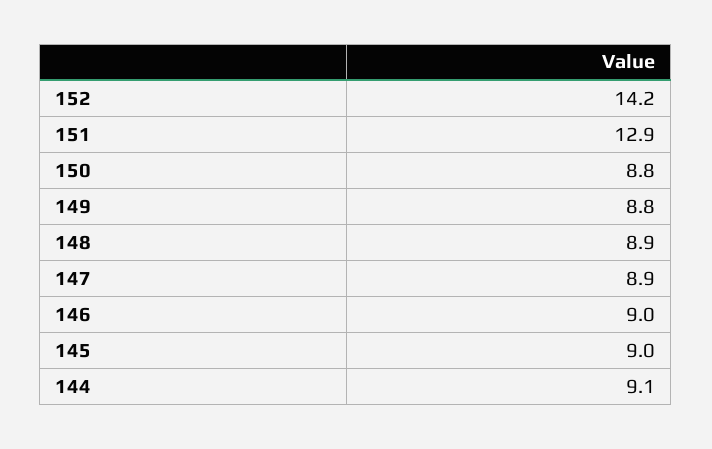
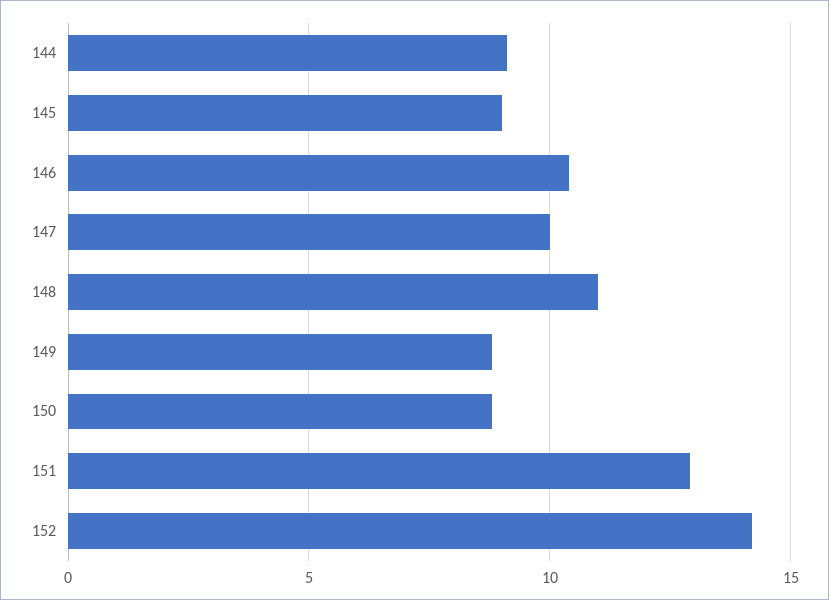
148: 8.9 -> 11
147: 8.9 -> 10
146: 9 -> 10.5

